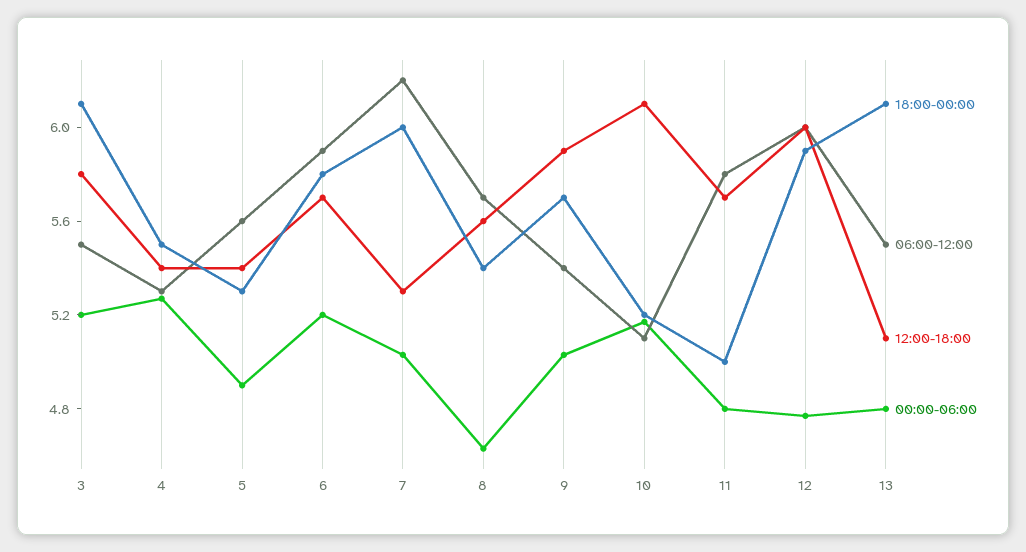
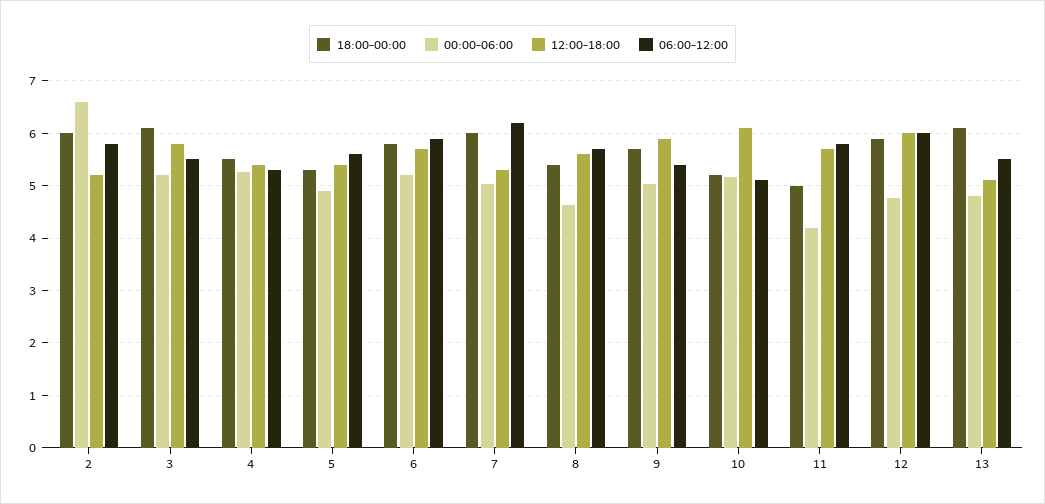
00:00-06:00, 11: 4.8 -> 4.2
18:00-00:00, 2: none -> 6
00:00-06:00, 2: none -> 6.6
12:00-18:00, 2: none -> 5.2
06:00-12:00, 2: none -> 5.8

